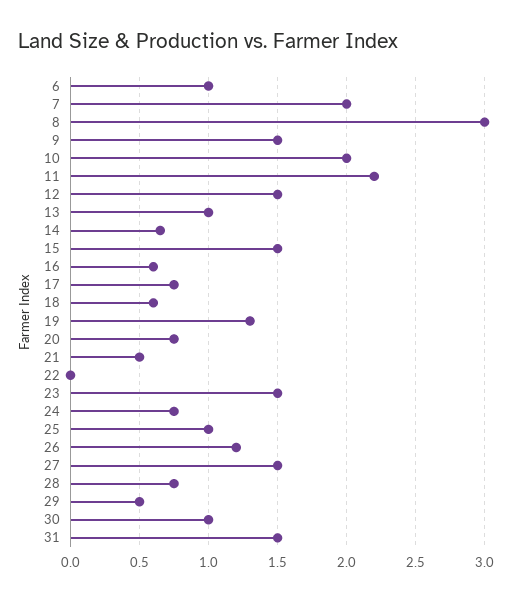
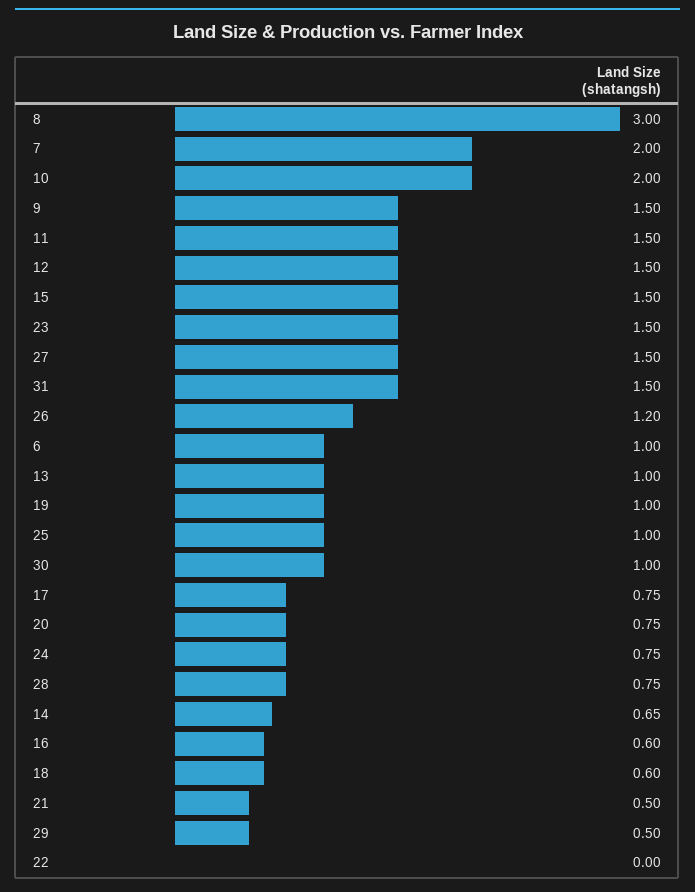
11: 2.2 -> 1.5
19: 1.3 -> 1

